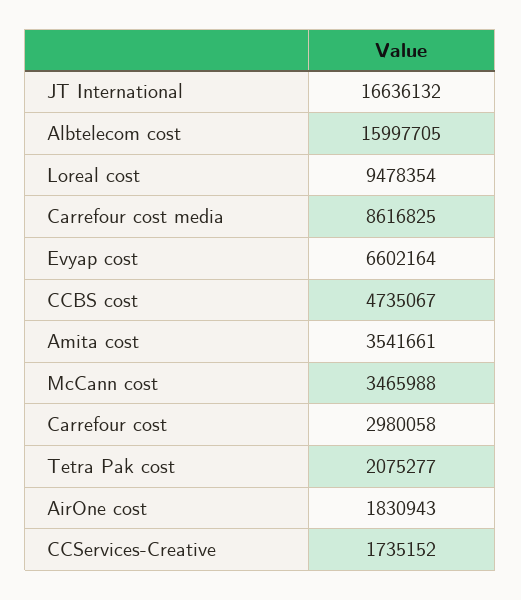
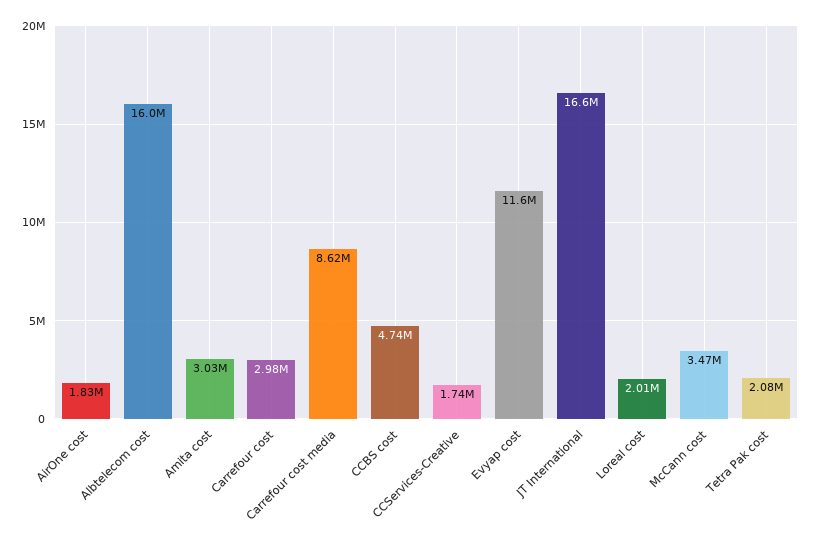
Loreal cost: 9478354 -> 2010000
Evyap cost: 6602164 -> 11600000
Amita cost: 3541661 -> 3030000

